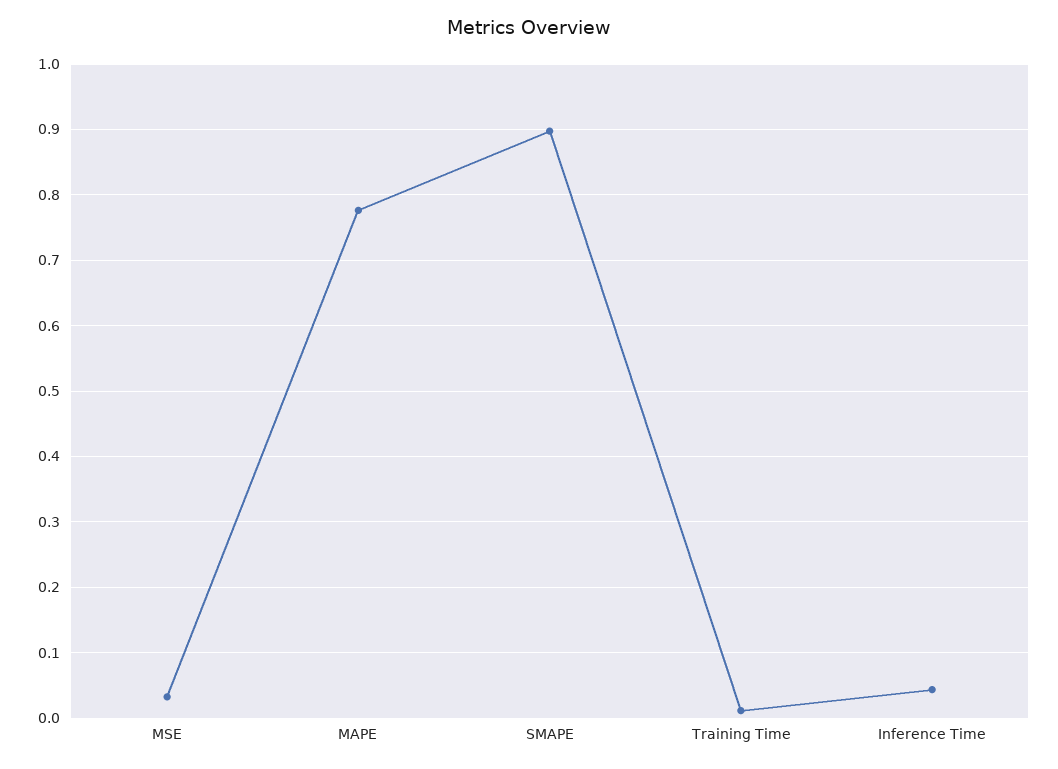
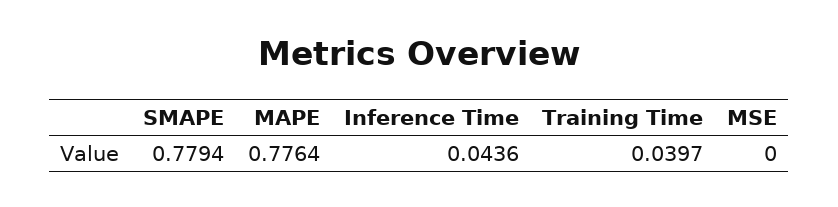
MSE: 0.03 -> 0
SMAPE: 0.9 -> 0.7794
Training Time: 0.01 -> 0.0397

